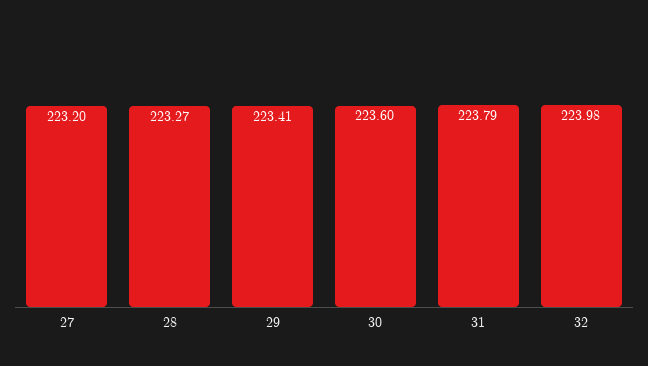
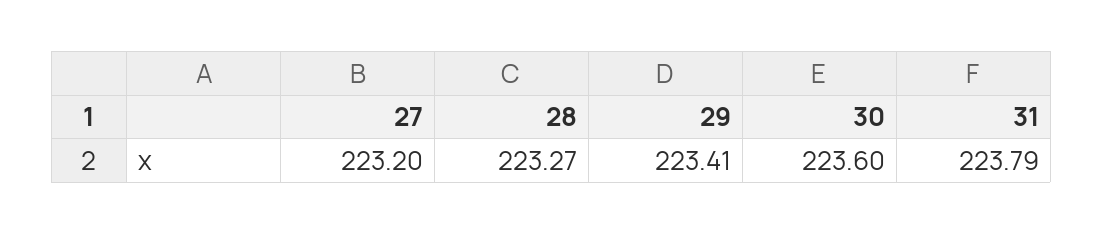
32: 223.98 -> none

